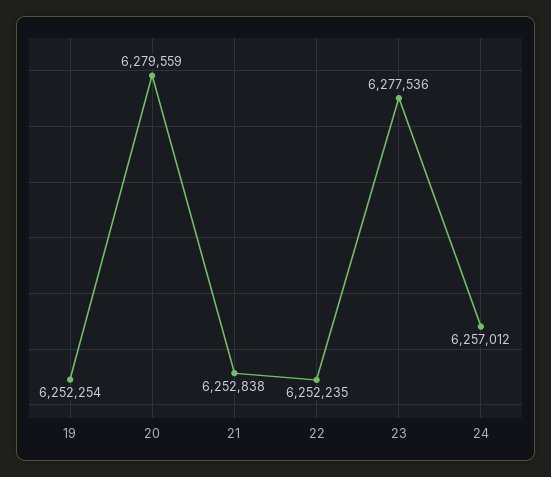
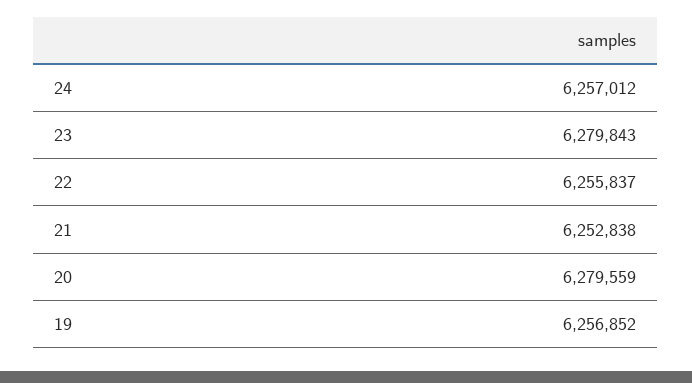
19: 6252254 -> 6256852
22: 6252235 -> 6255837
23: 6277536 -> 6279843

